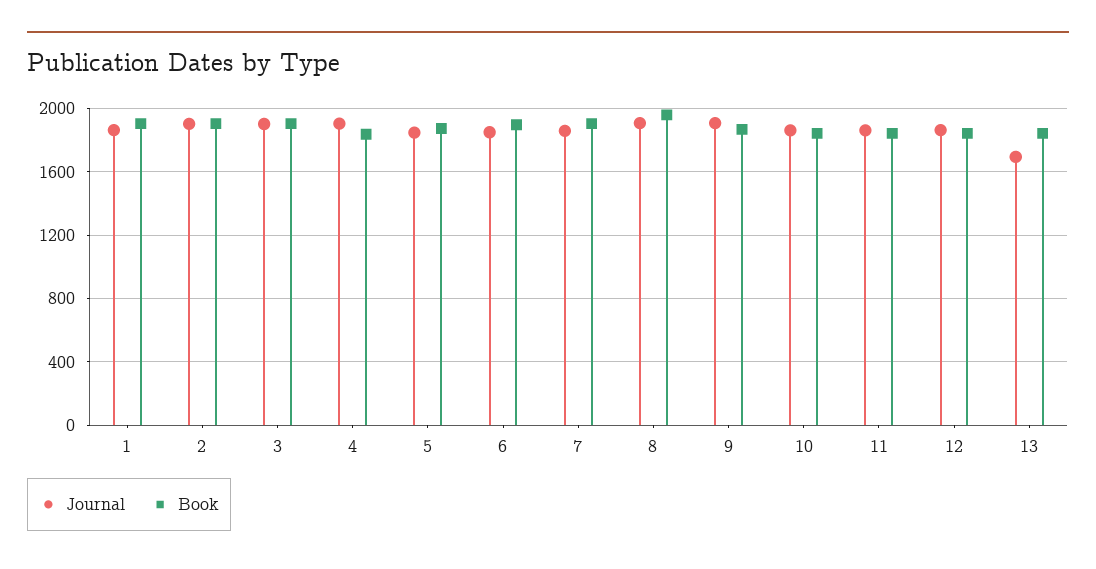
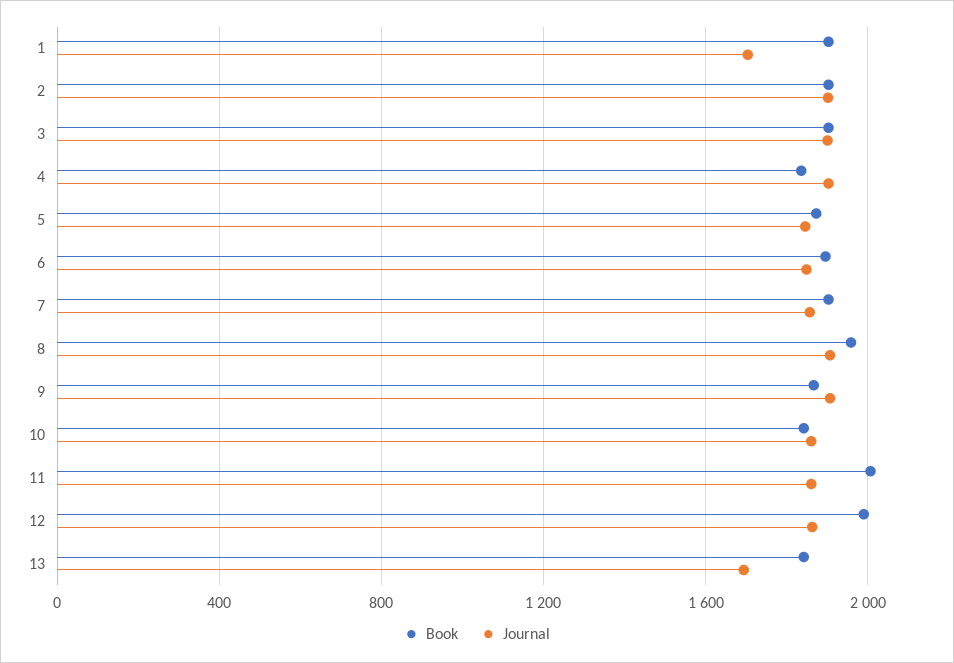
Journal, 1: 1850 -> 1700
Book, 11: 1850 -> 2000
Book, 12: 1850 -> 2000

